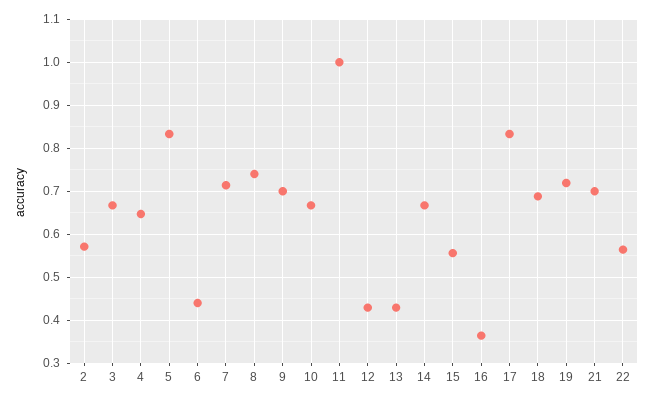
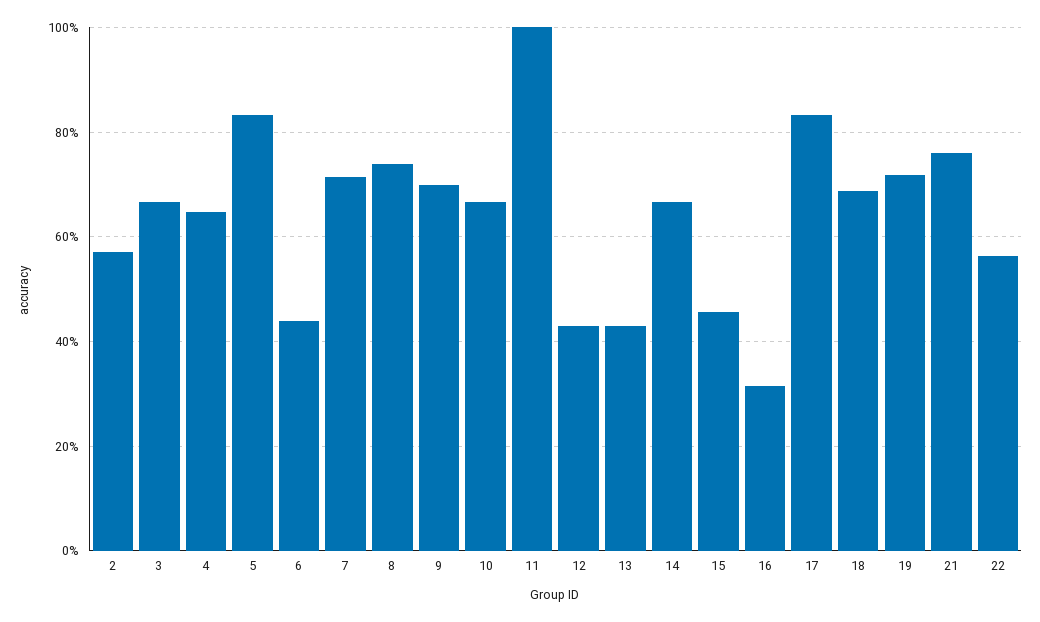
15: 0.56 -> 0.46
16: 0.36 -> 0.32
21: 0.7 -> 0.76

